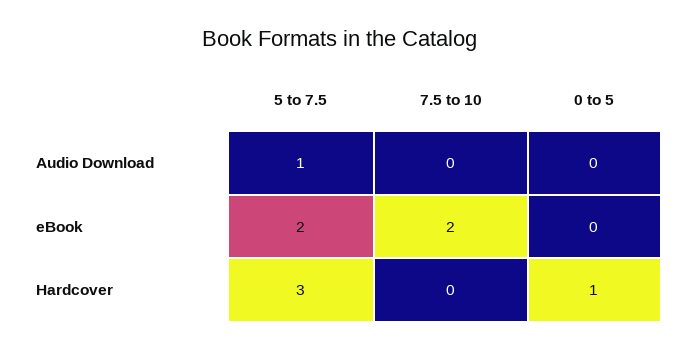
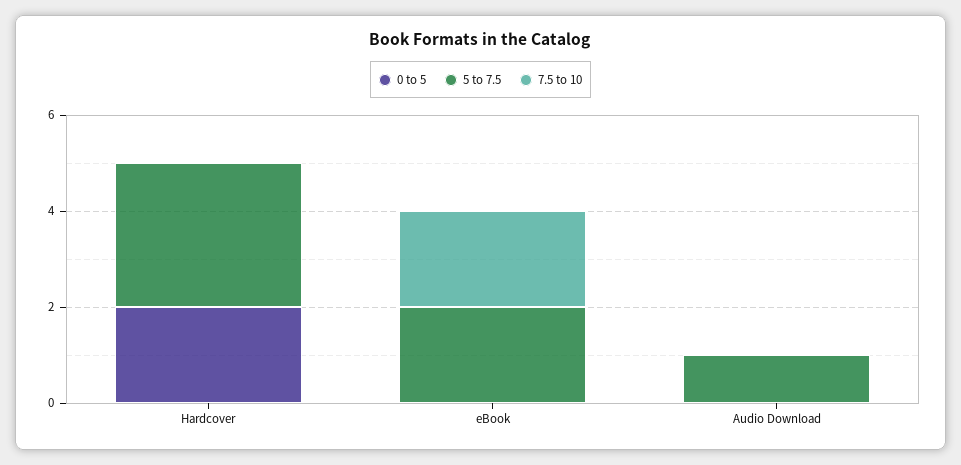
0 to 5, Hardcover: 1 -> 2

